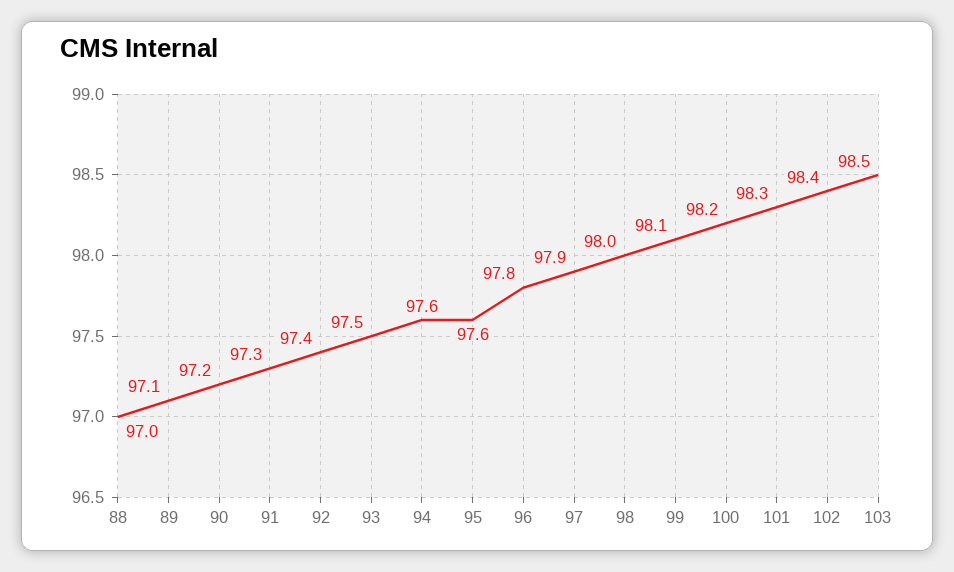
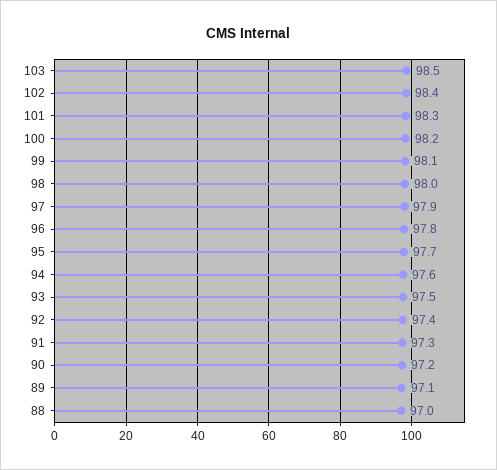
95: 97.6 -> 97.7

